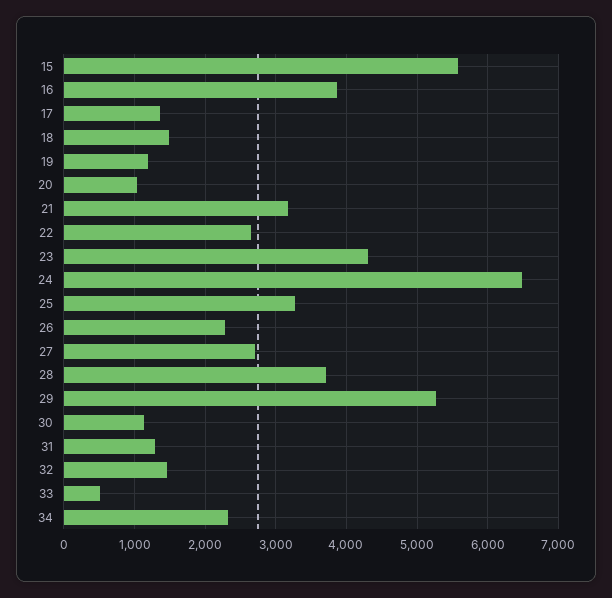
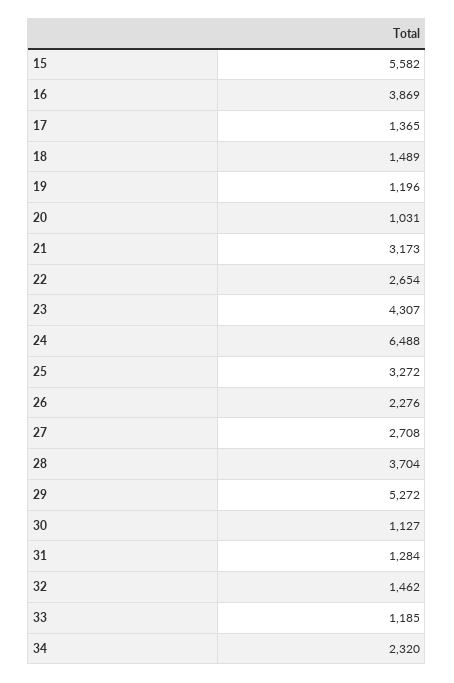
33: 500 -> 1185

